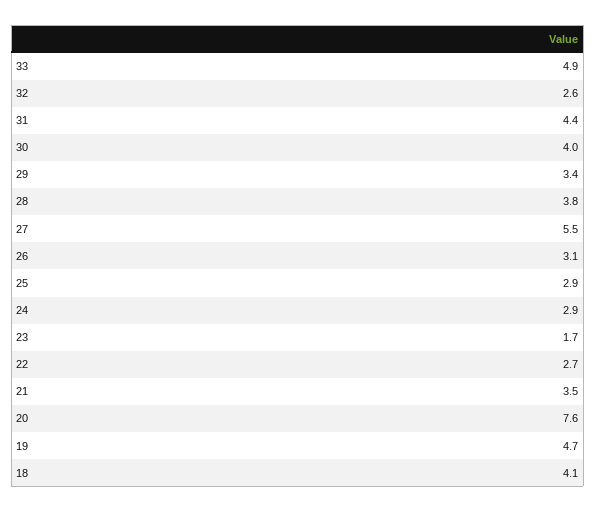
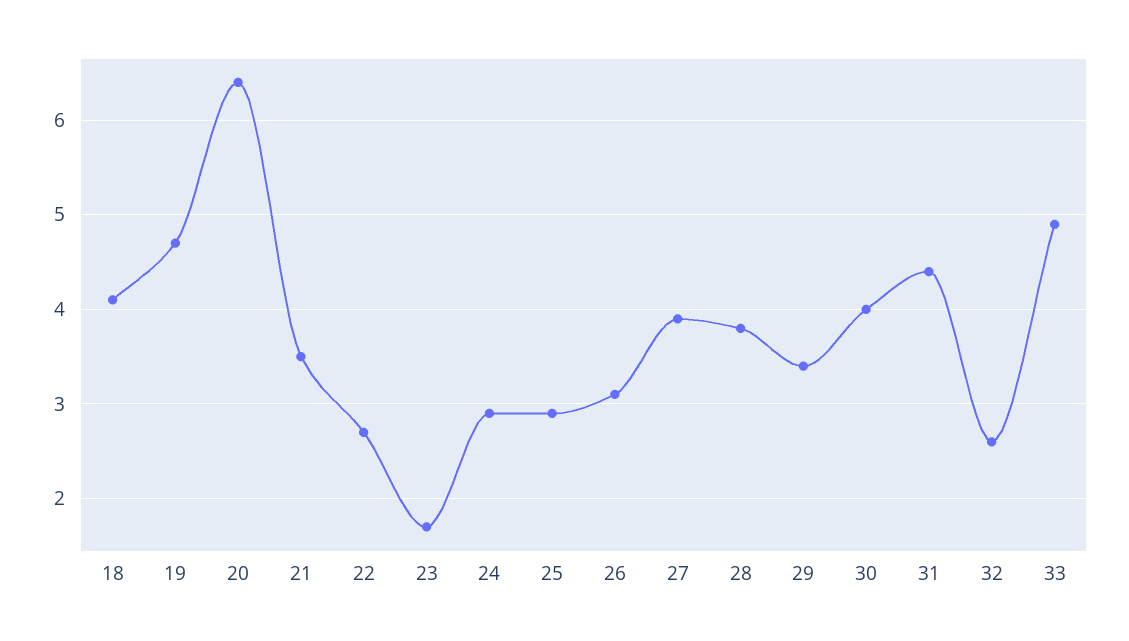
27: 5.5 -> 3.9
20: 7.6 -> 6.4

